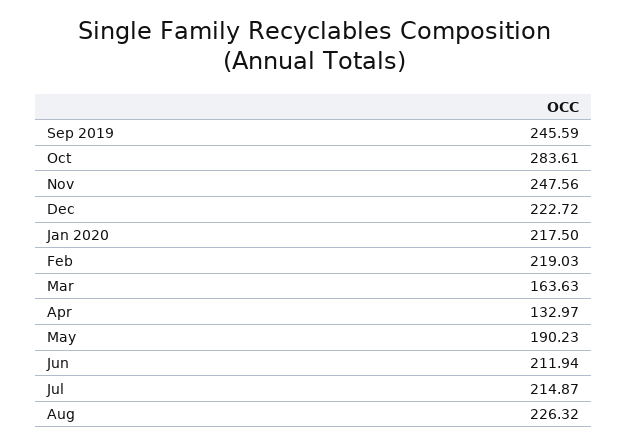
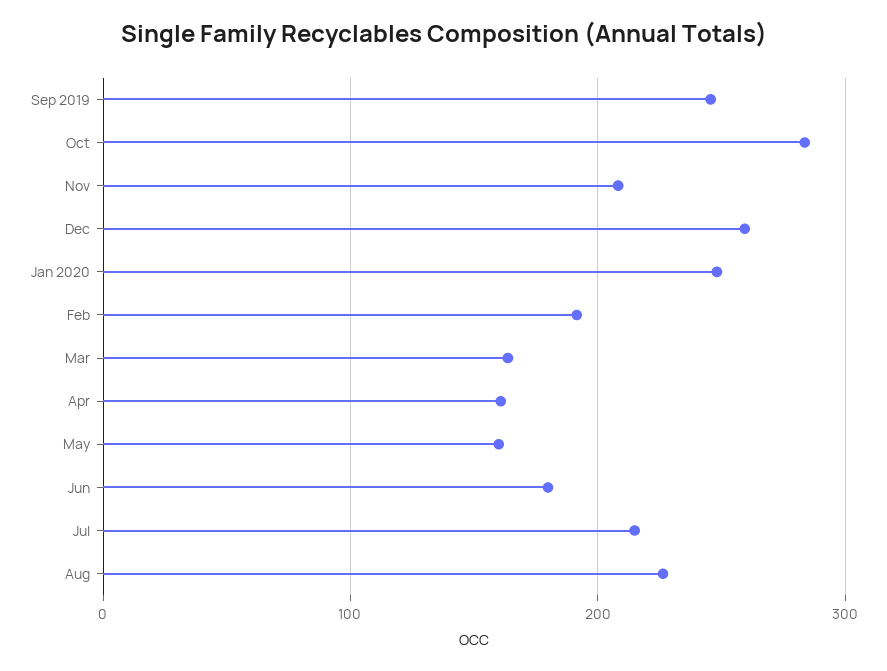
Nov: 247.56 -> 210
Dec: 222.72 -> 260
Jan 2020: 217.5 -> 250
Feb: 219.03 -> 190
Apr: 132.97 -> 160
May: 190.23 -> 160
Jun: 211.94 -> 180

